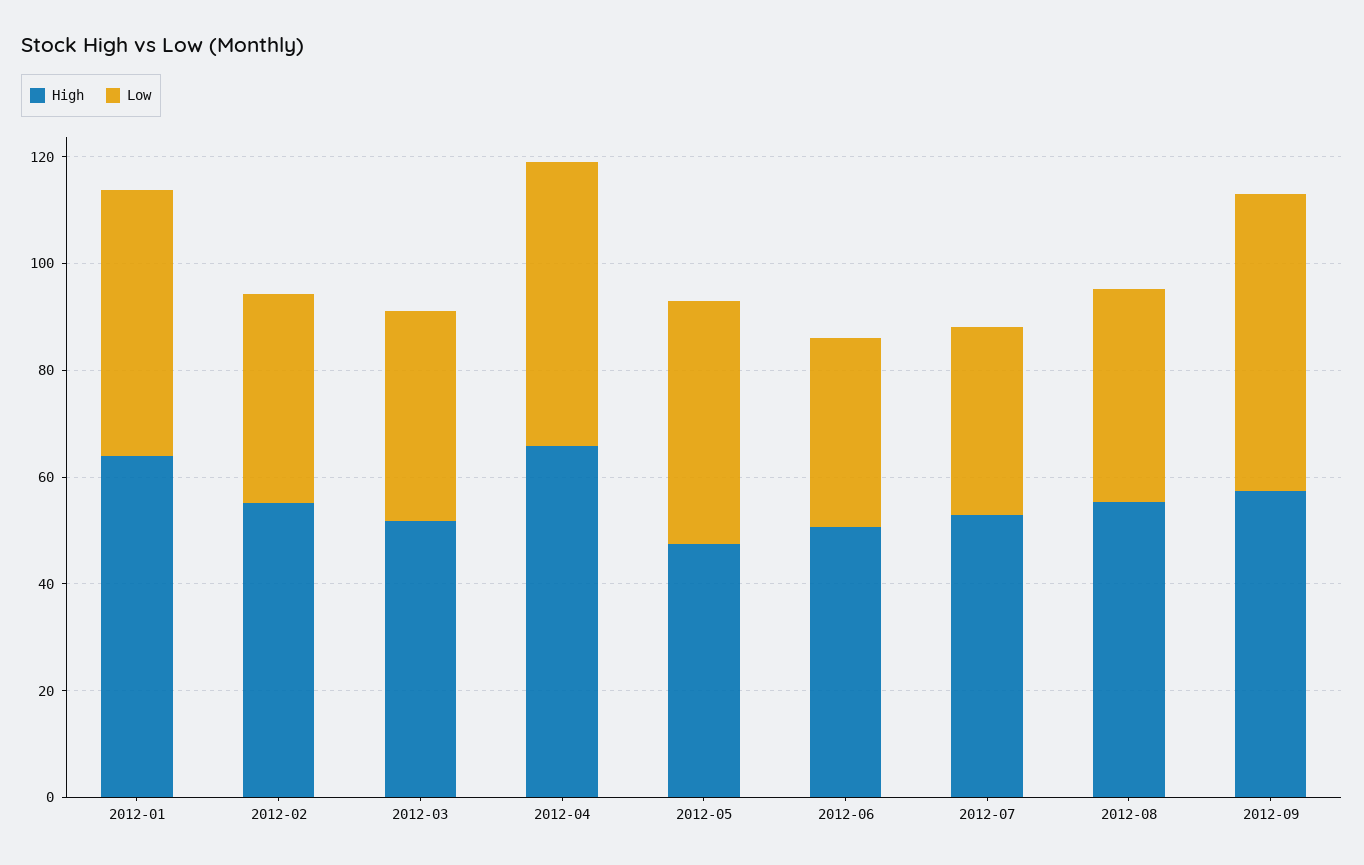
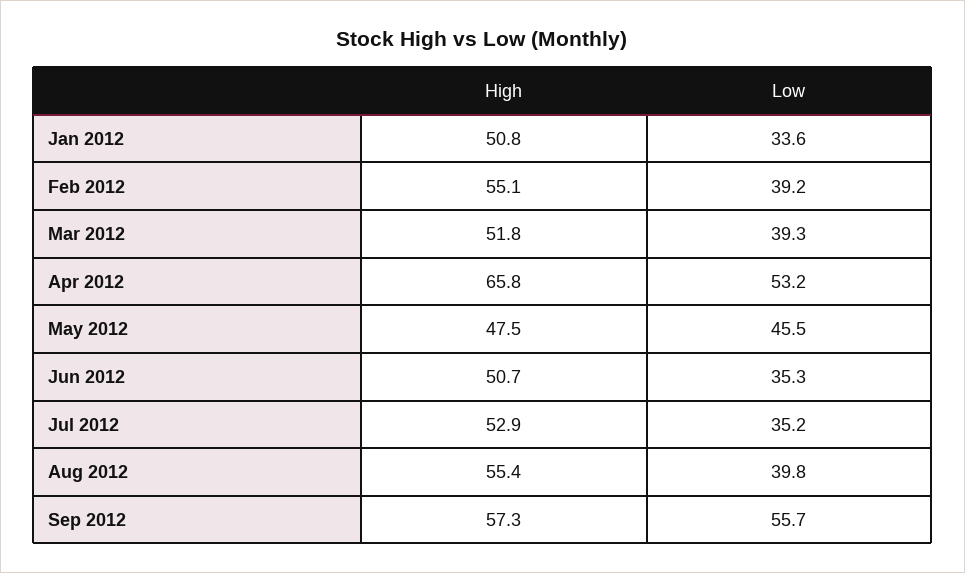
High, 2012-01: 65 -> 50.8
Low, 2012-01: 50 -> 33.6

